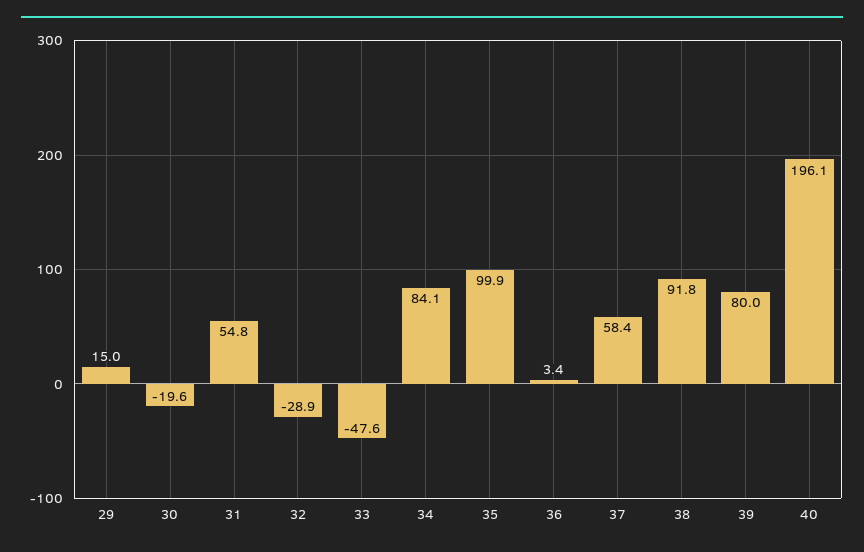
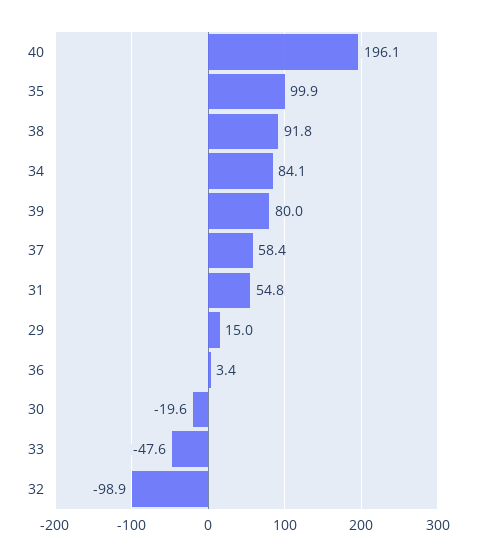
32: -28.9 -> -98.9

